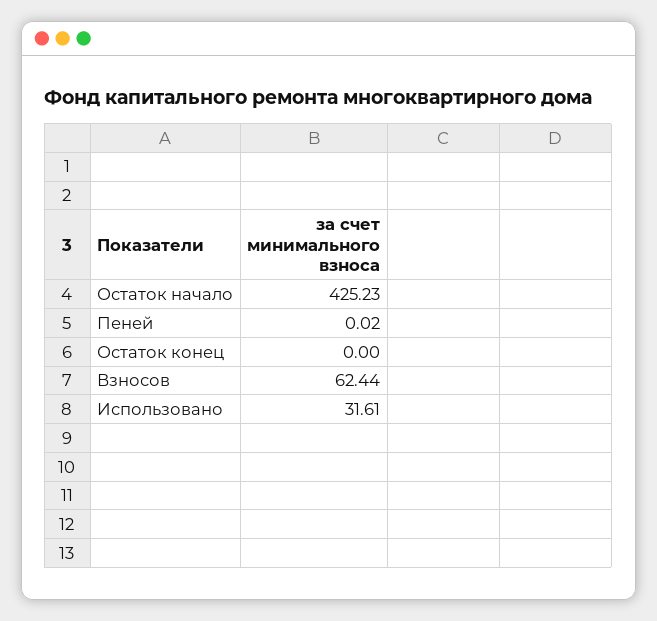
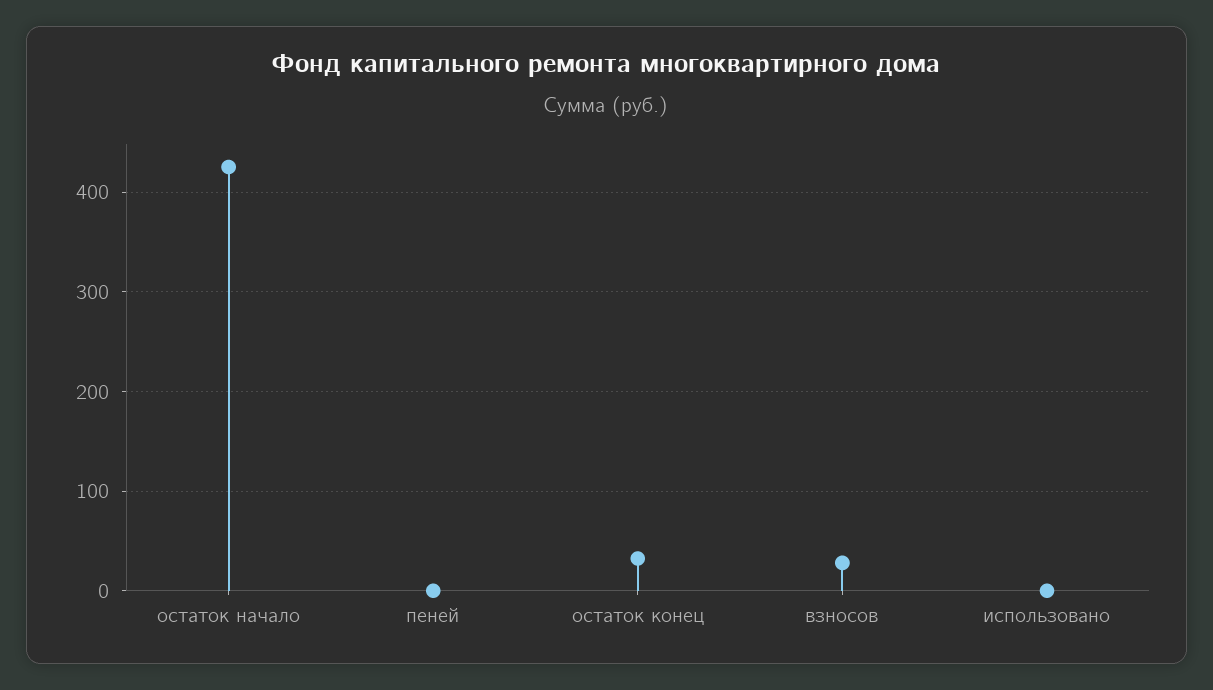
Остаток конец: 0 -> 30
Взносов: 62.44 -> 30
Использовано: 31.61 -> 0

